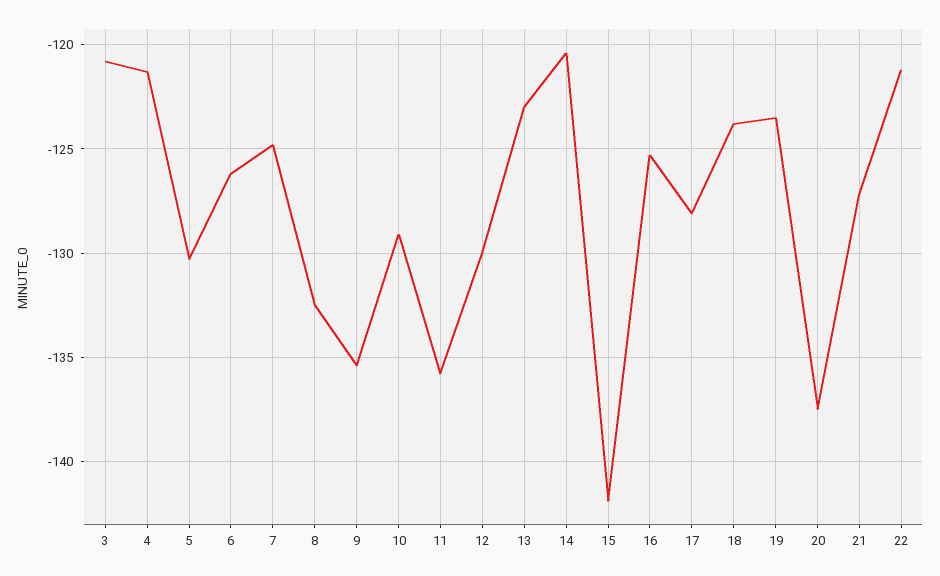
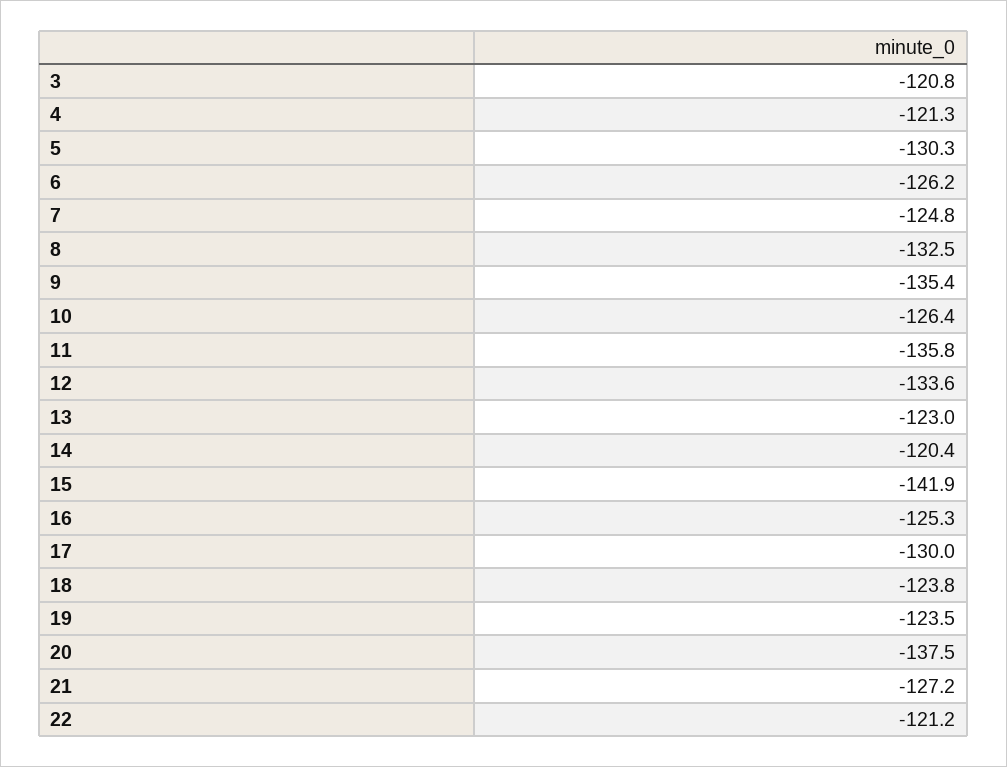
10: -129 -> -126.4
12: -130 -> -133.6
17: -128 -> -130

